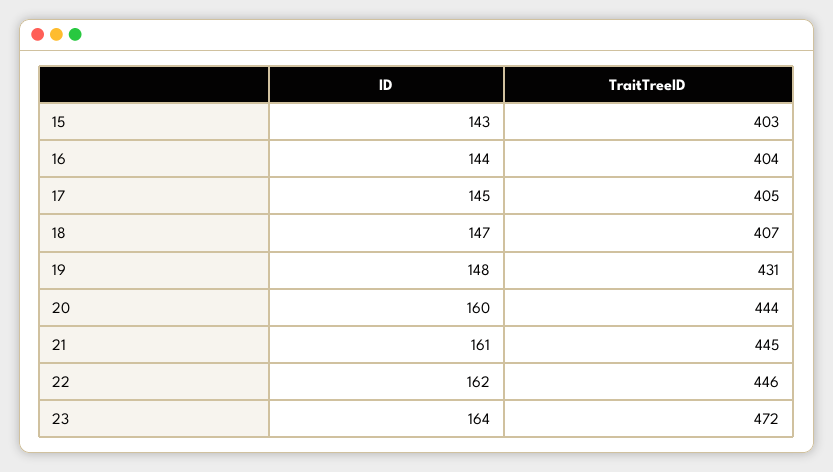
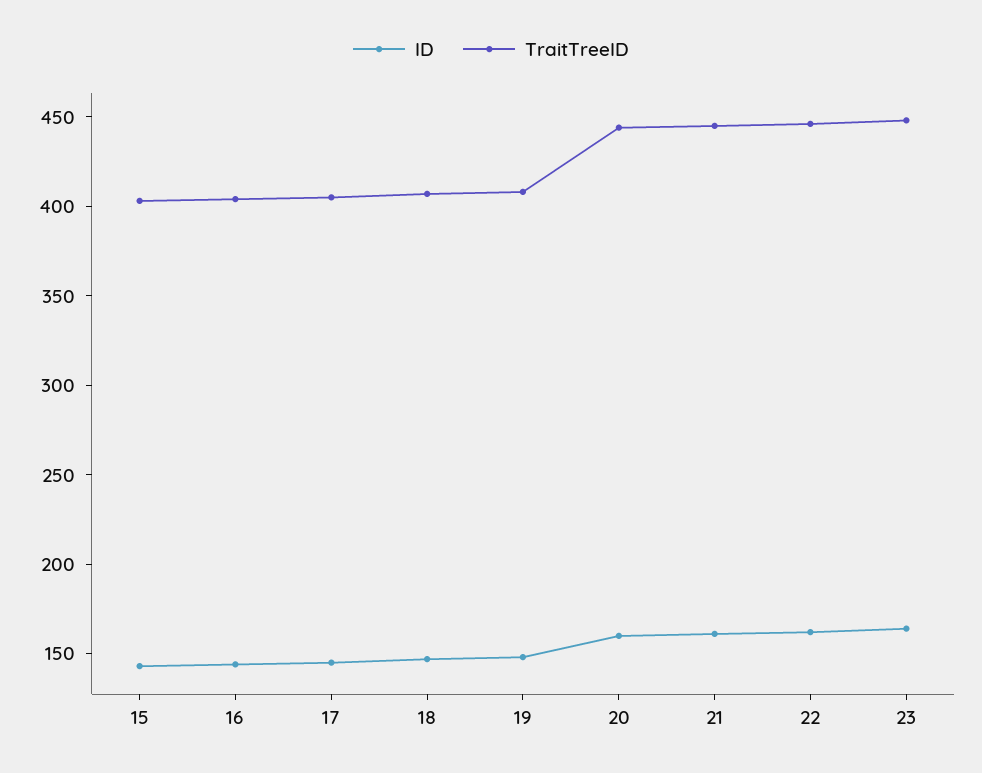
TraitTreeID, 19: 431 -> 410
TraitTreeID, 23: 472 -> 450

